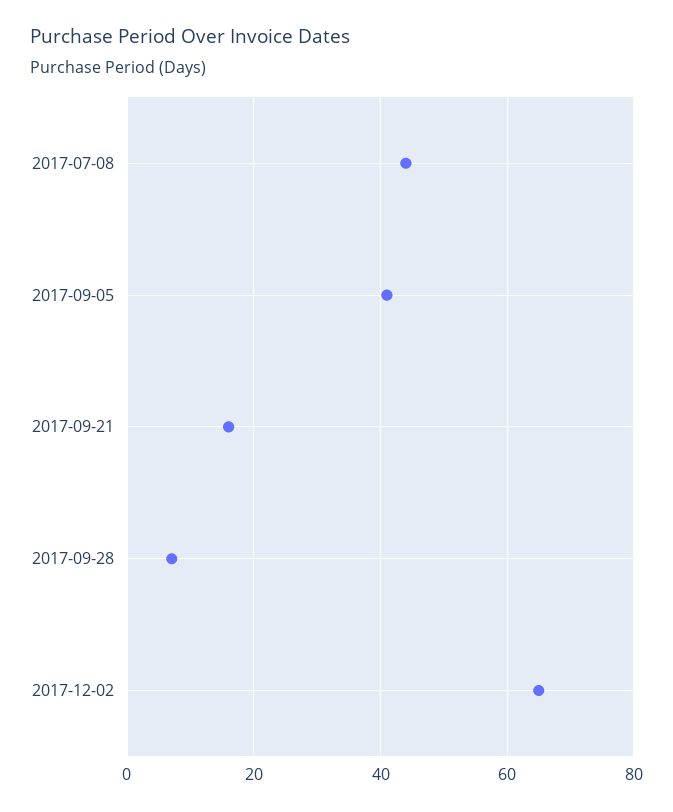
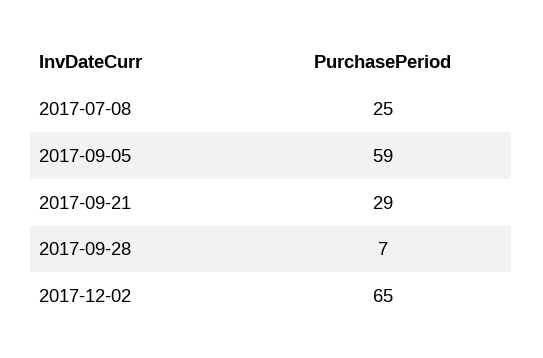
2017-07-08: 45 -> 25
2017-09-05: 40 -> 59
2017-09-21: 15 -> 29

